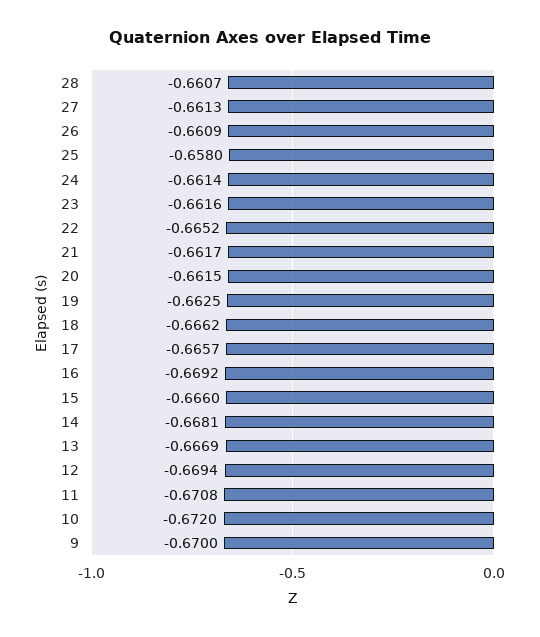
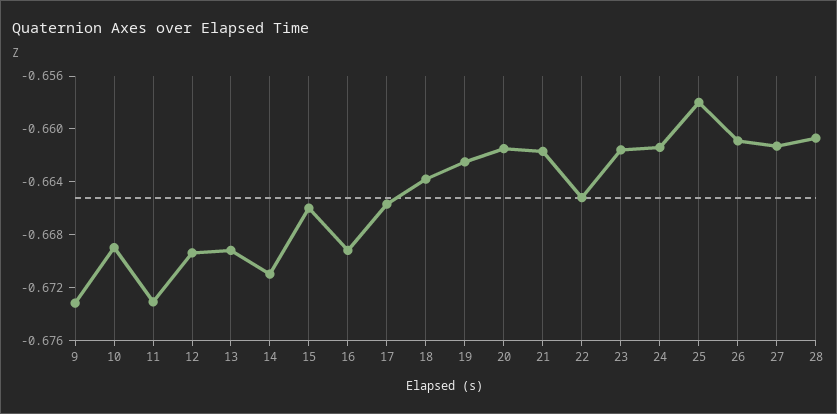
18: -0.6662 -> -0.664
14: -0.6681 -> -0.671
13: -0.6669 -> -0.669
11: -0.6708 -> -0.673
10: -0.672 -> -0.669
9: -0.67 -> -0.673

